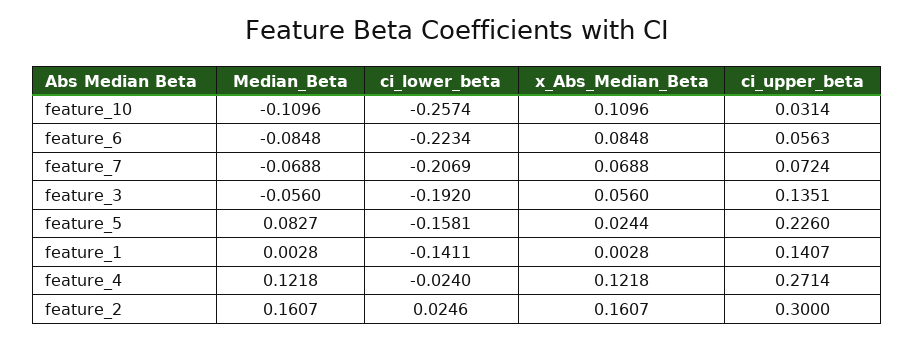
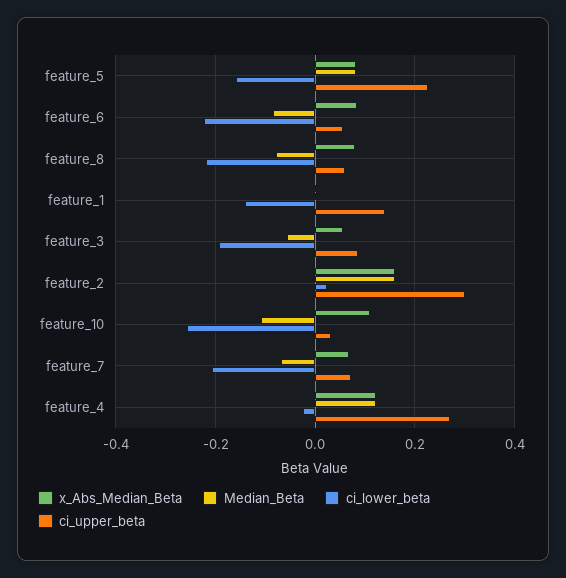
ci_upper_beta, feature_3: 0.1351 -> 0.08
x_Abs_Median_Beta, feature_5: 0.0244 -> 0.08
x_Abs_Median_Beta, feature_8: none -> 0.08
Median_Beta, feature_8: none -> -0.08
ci_lower_beta, feature_8: none -> -0.22
ci_upper_beta, feature_8: none -> 0.06

